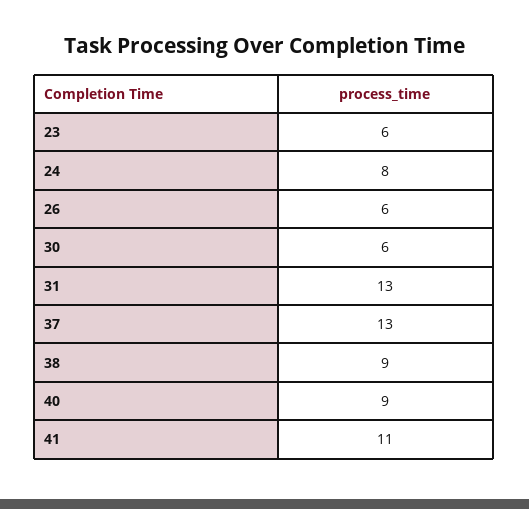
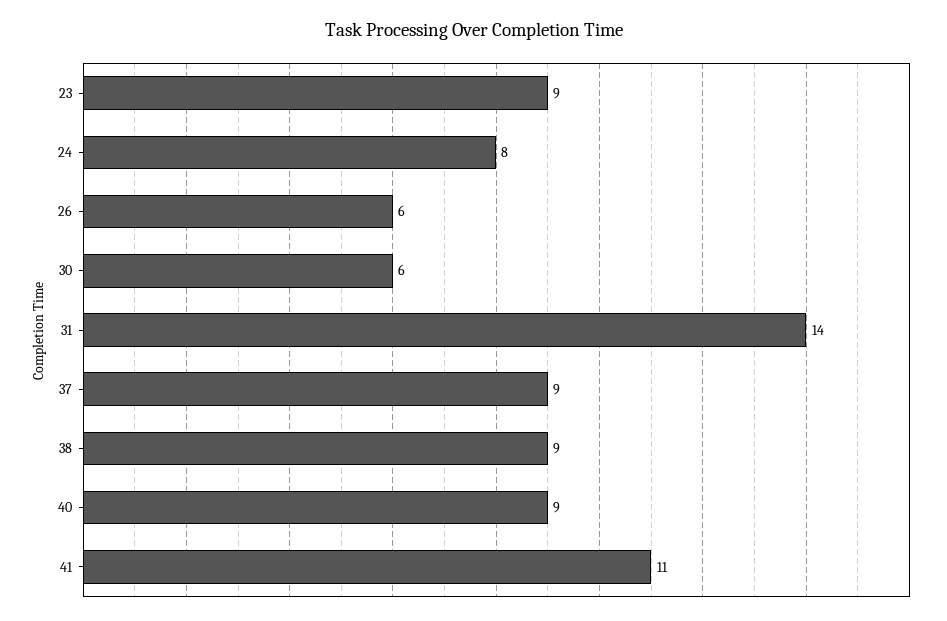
23: 6 -> 9
31: 13 -> 14
37: 13 -> 9

